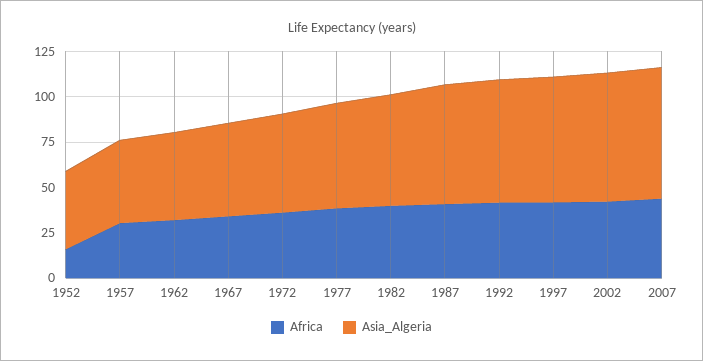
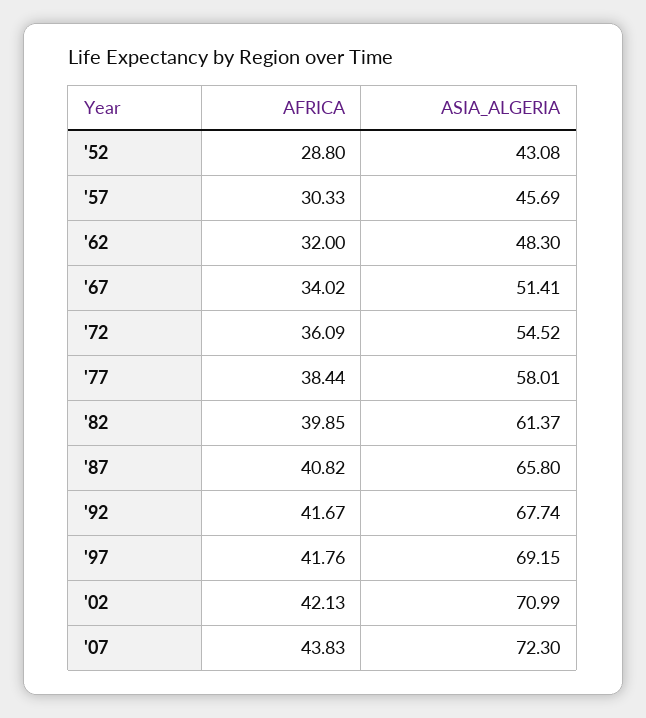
Africa, 1952: 15 -> 28.8

